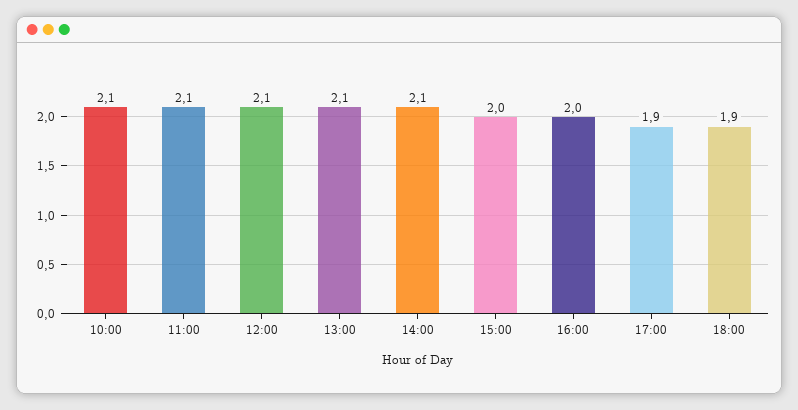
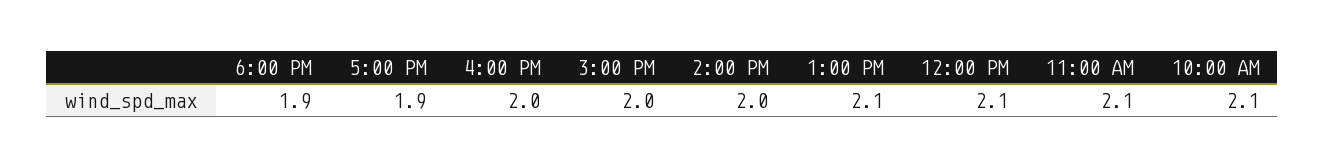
14:00: 2.1 -> 2

